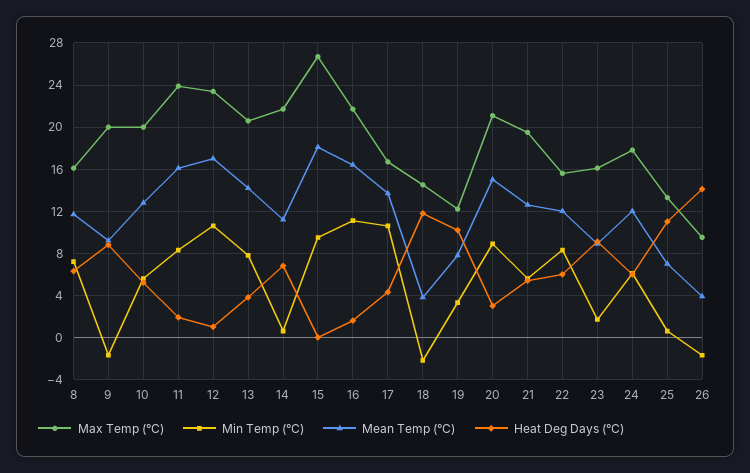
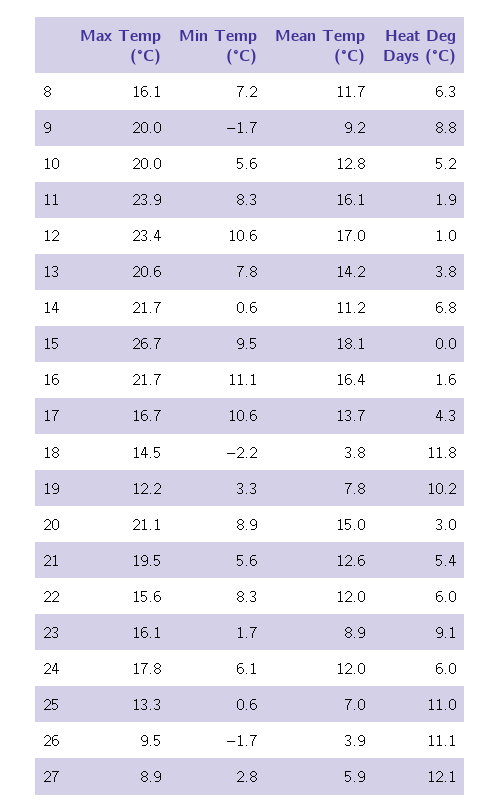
Heat Deg Days (°C), 26: 14 -> 11.1
Max Temp (°C), 27: none -> 8.9
Min Temp (°C), 27: none -> 2.8
Mean Temp (°C), 27: none -> 5.9
Heat Deg Days (°C), 27: none -> 12.1

